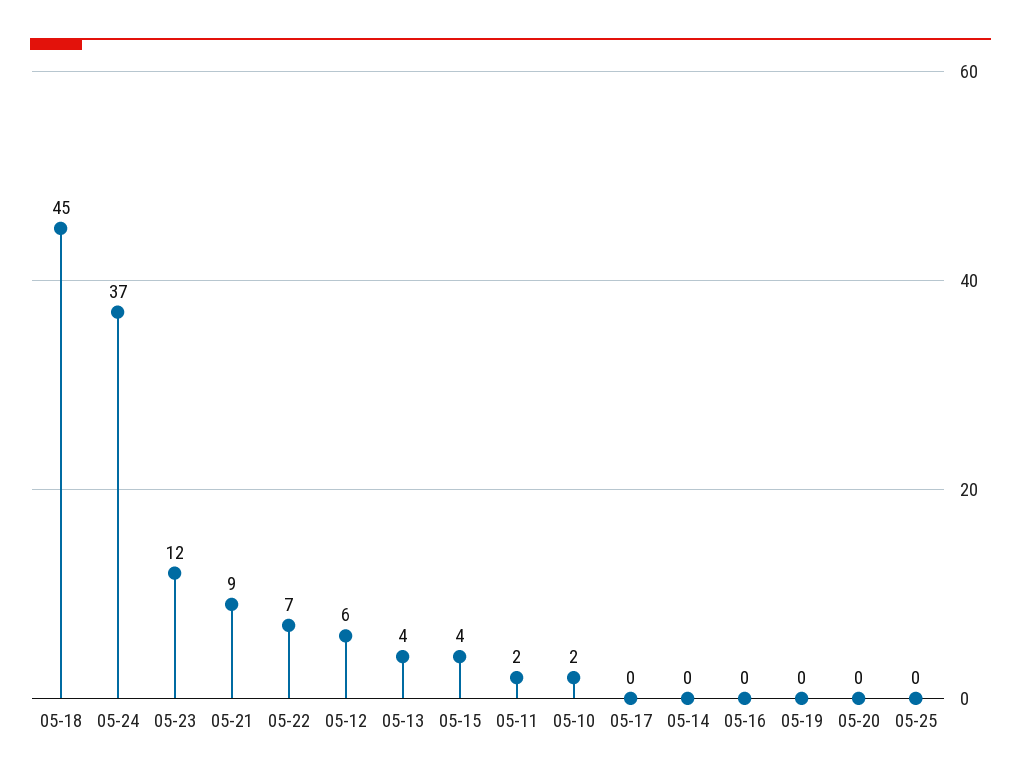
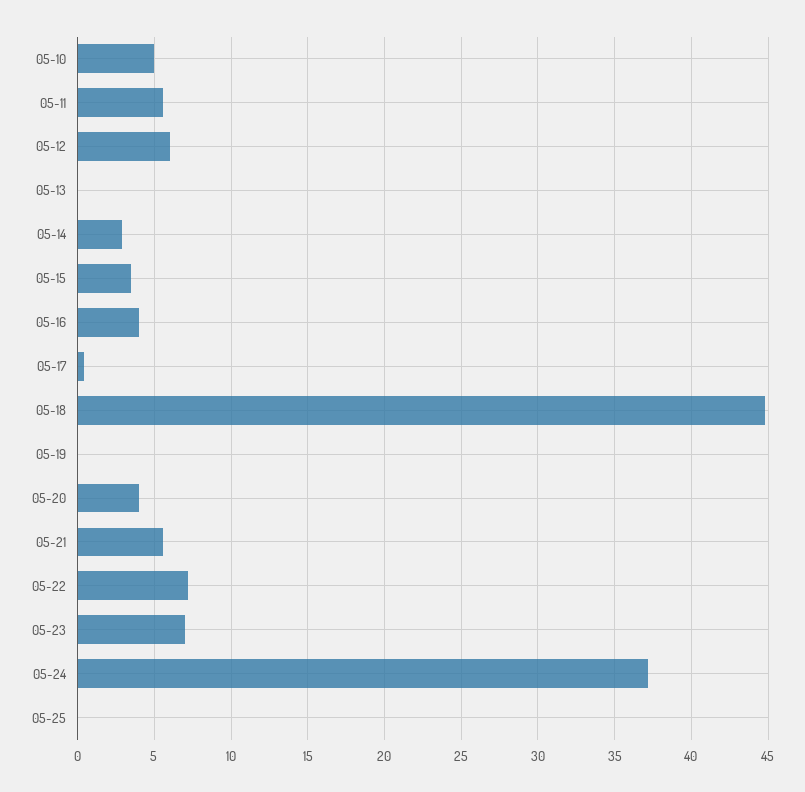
05-23: 12 -> 7
05-21: 9 -> 5.5
05-13: 4 -> 0
05-11: 2 -> 5.5
05-10: 2 -> 5
05-14: 0 -> 3
05-16: 0 -> 4
05-20: 0 -> 4

